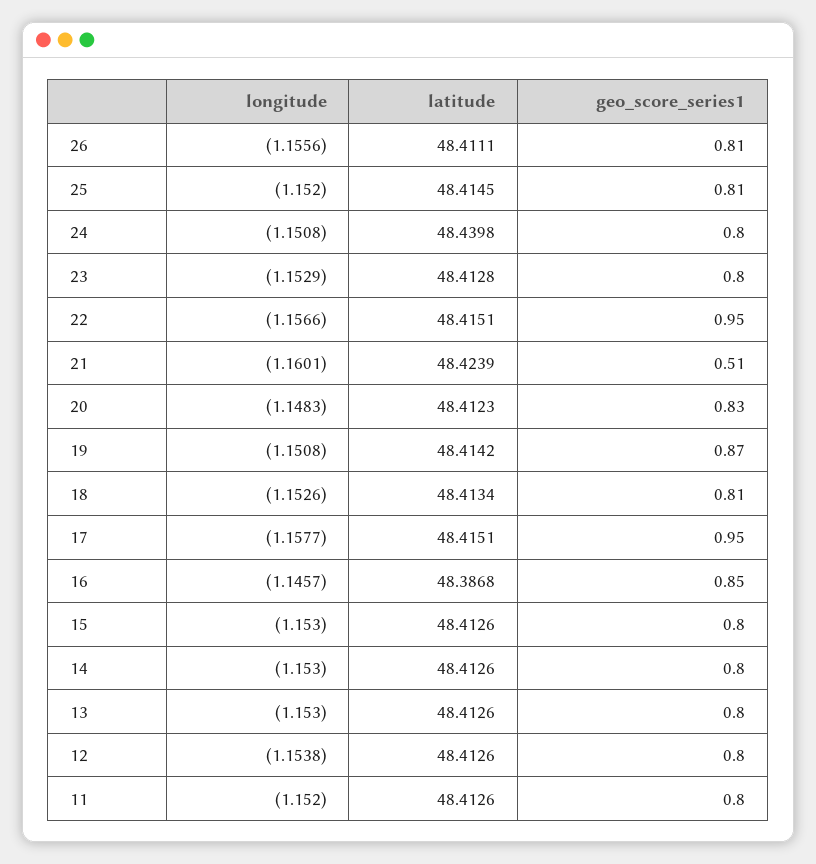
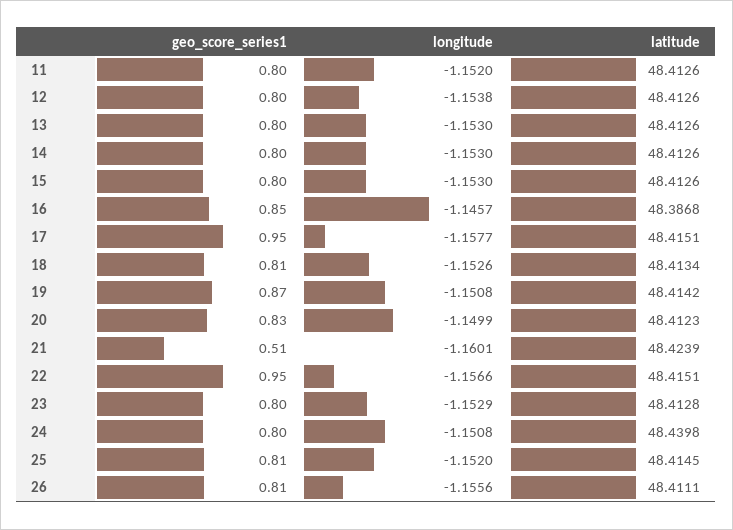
longitude, 20: -1.1483 -> -1.1499

